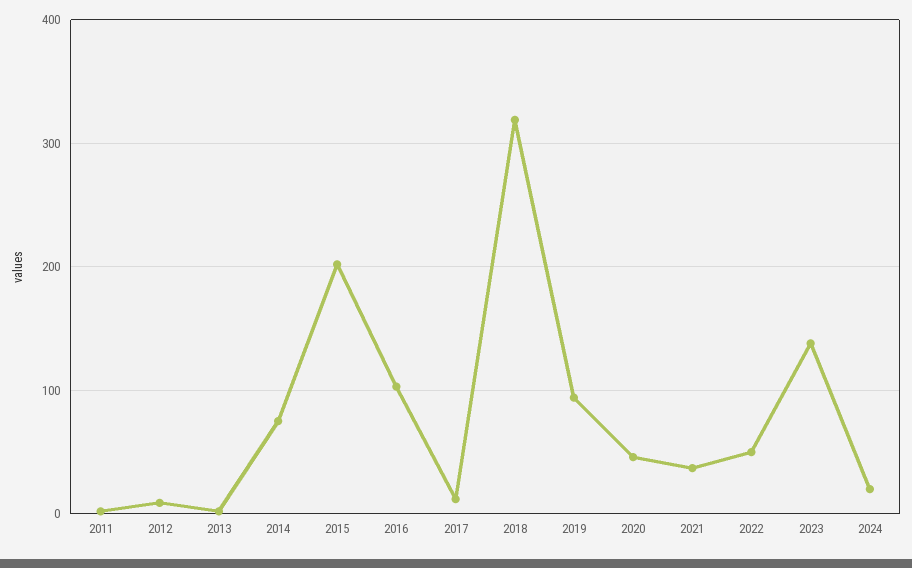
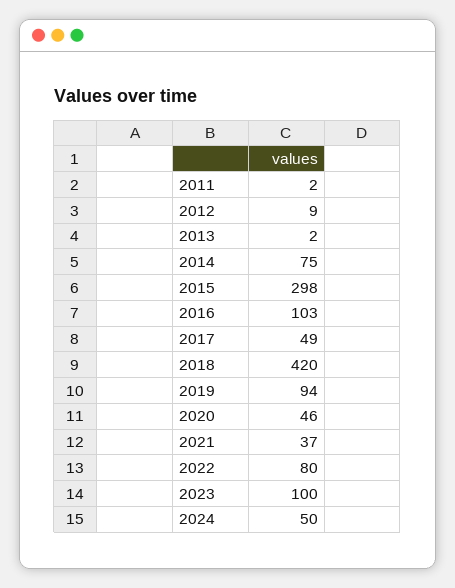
2015: 200 -> 298
2017: 10 -> 49
2018: 320 -> 420
2022: 50 -> 80
2023: 140 -> 100
2024: 20 -> 50

